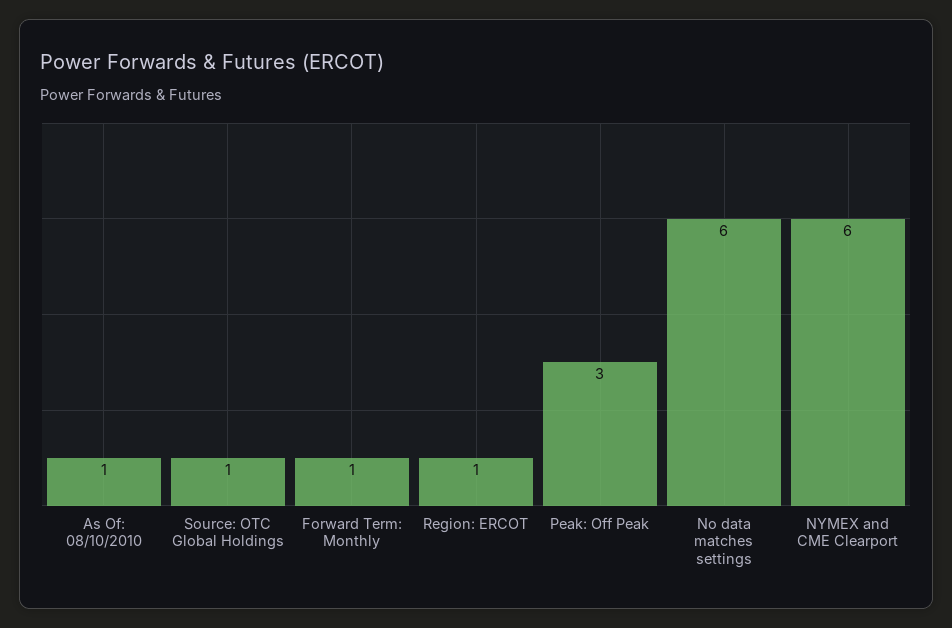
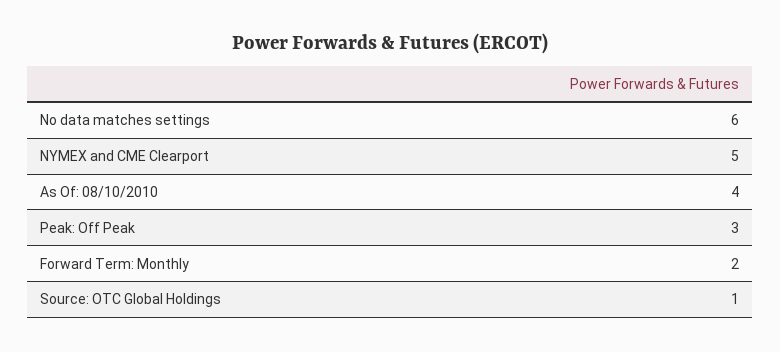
As Of: 08/10/2010: 1 -> 4
Forward Term: Monthly: 1 -> 2
Region: ERCOT: 1 -> none
NYMEX and CME Clearport: 6 -> 5

